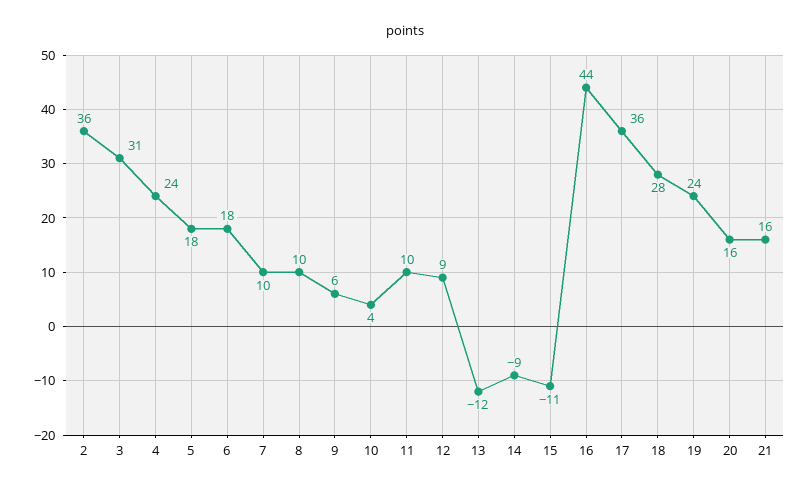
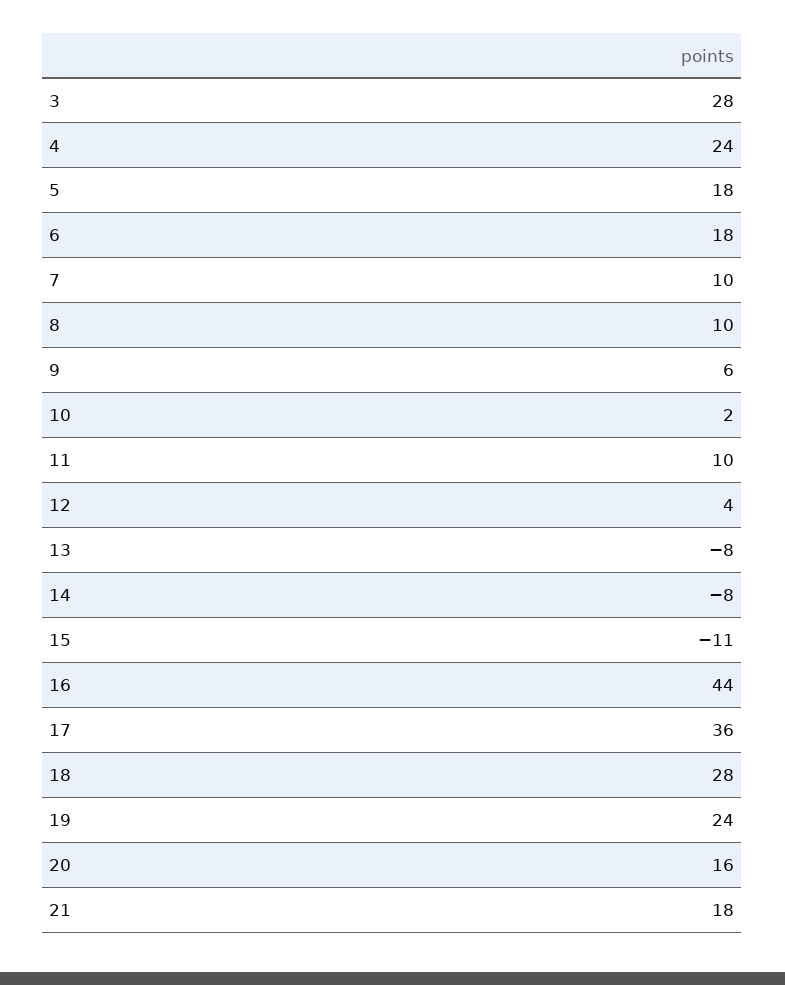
2: 36 -> none
3: 31 -> 28
10: 4 -> 2
12: 9 -> 4
13: -12 -> -8
14: -9 -> -8
21: 16 -> 18

